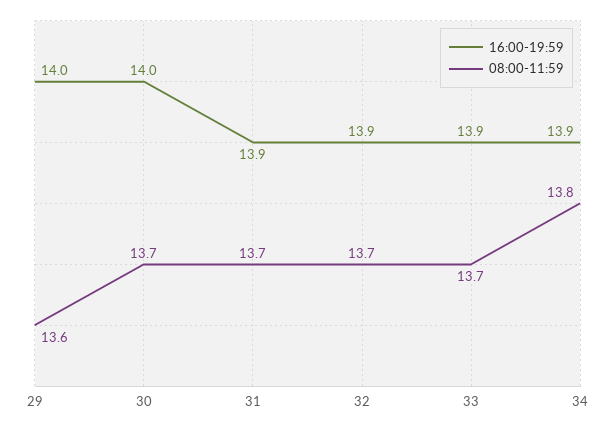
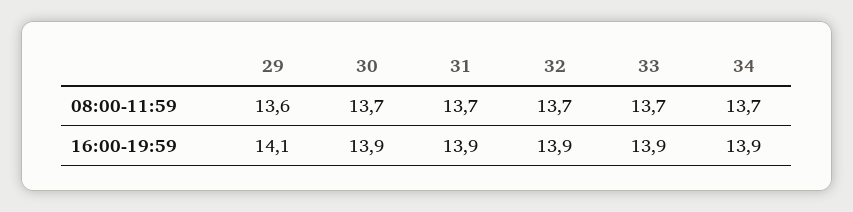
16:00-19:59, 29: 14 -> 14.1
16:00-19:59, 30: 14 -> 13.9
08:00-11:59, 34: 13.8 -> 13.7

